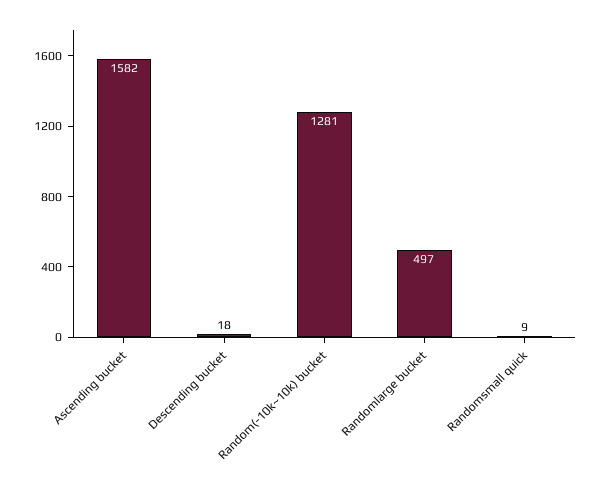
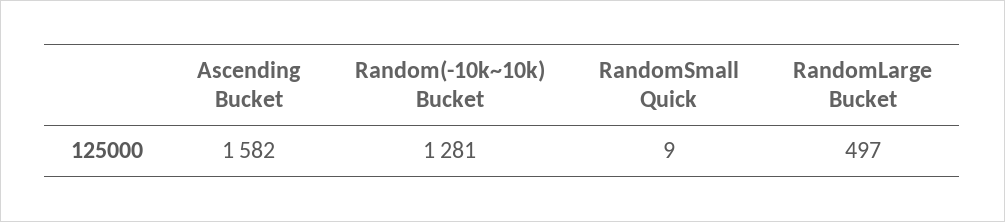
Descending bucket: 18 -> none

